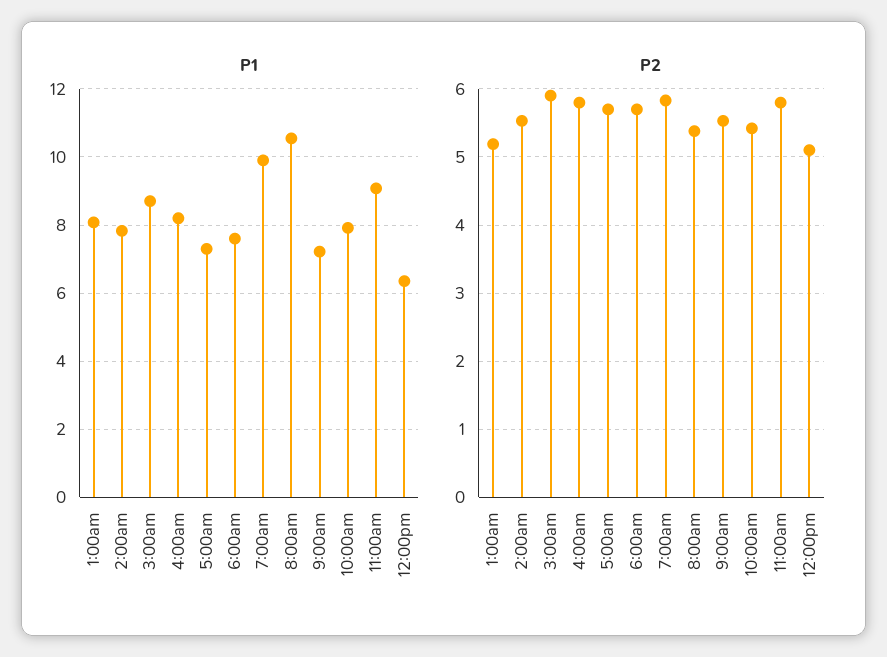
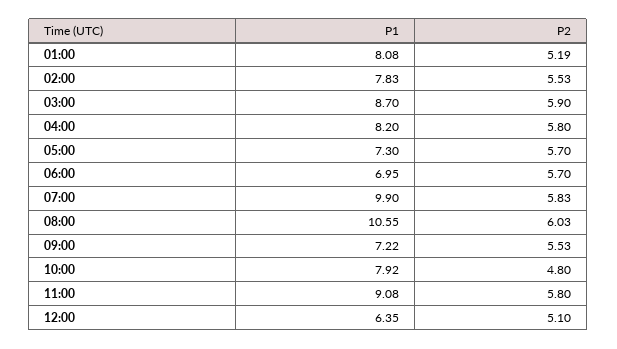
P1, 6:00am: 7.6 -> 6.95
P2, 8:00am: 5.4 -> 6.03
P2, 10:00am: 5.4 -> 4.8

